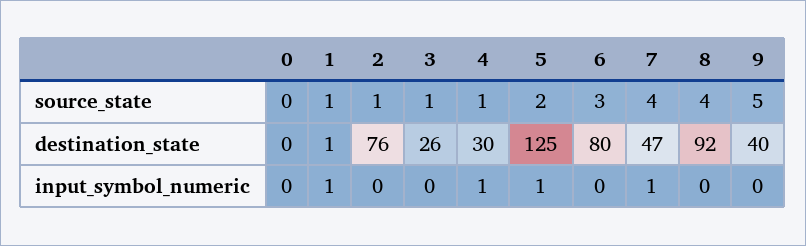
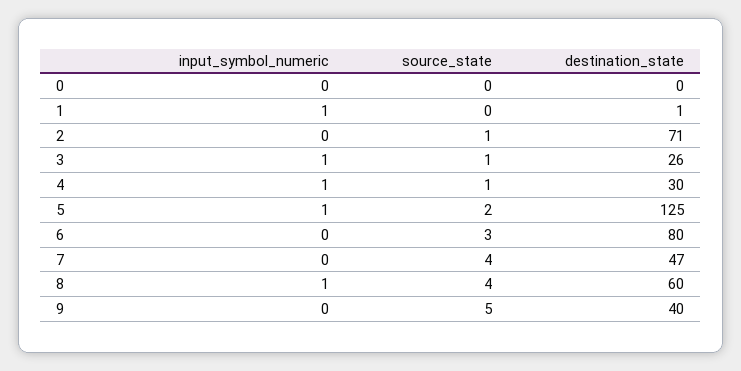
1, source_state: 1 -> 0
2, destination_state: 76 -> 71
8, destination_state: 92 -> 60
3, input_symbol_numeric: 0 -> 1
7, input_symbol_numeric: 1 -> 0
8, input_symbol_numeric: 0 -> 1

